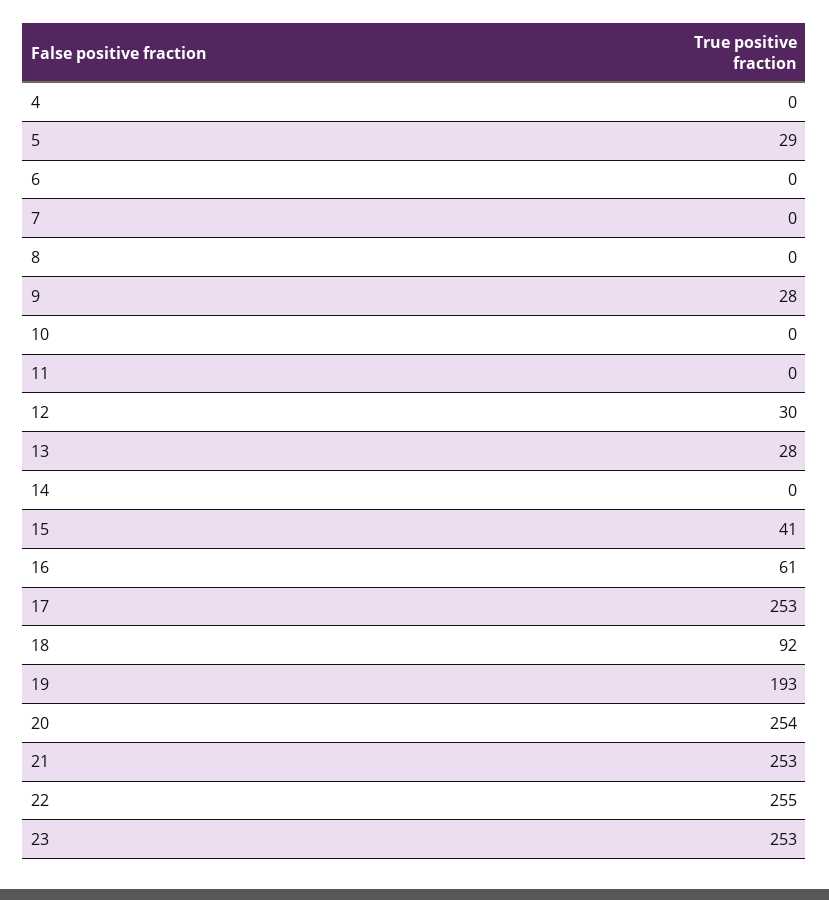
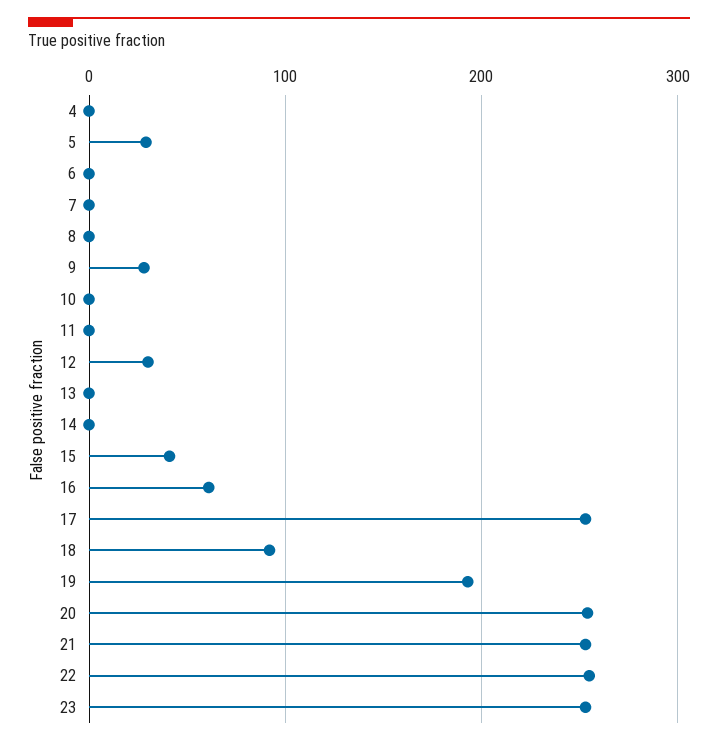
13: 28 -> 0

